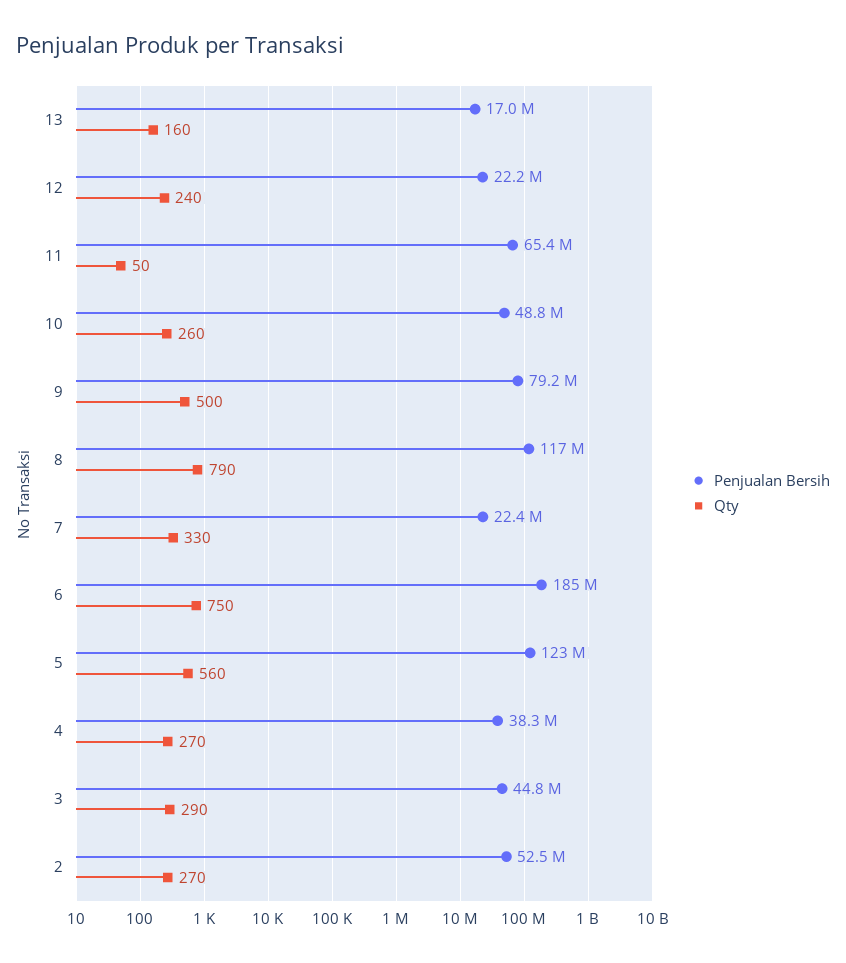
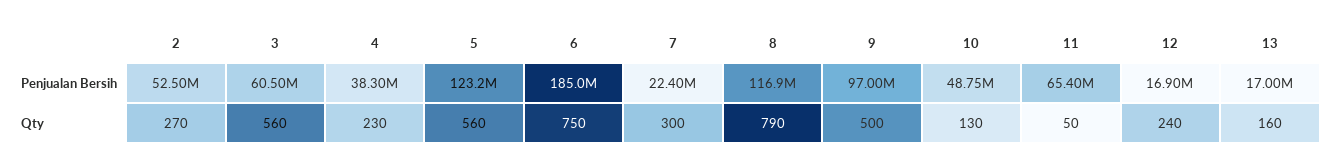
Penjualan Bersih, 12: 22200000 -> 16900000
Qty, 10: 260 -> 130
Penjualan Bersih, 9: 79200000 -> 97000000
Qty, 7: 330 -> 300
Qty, 4: 270 -> 230
Penjualan Bersih, 3: 44800000 -> 60500000
Qty, 3: 290 -> 560

